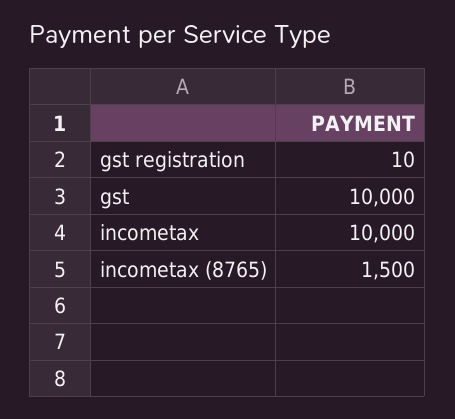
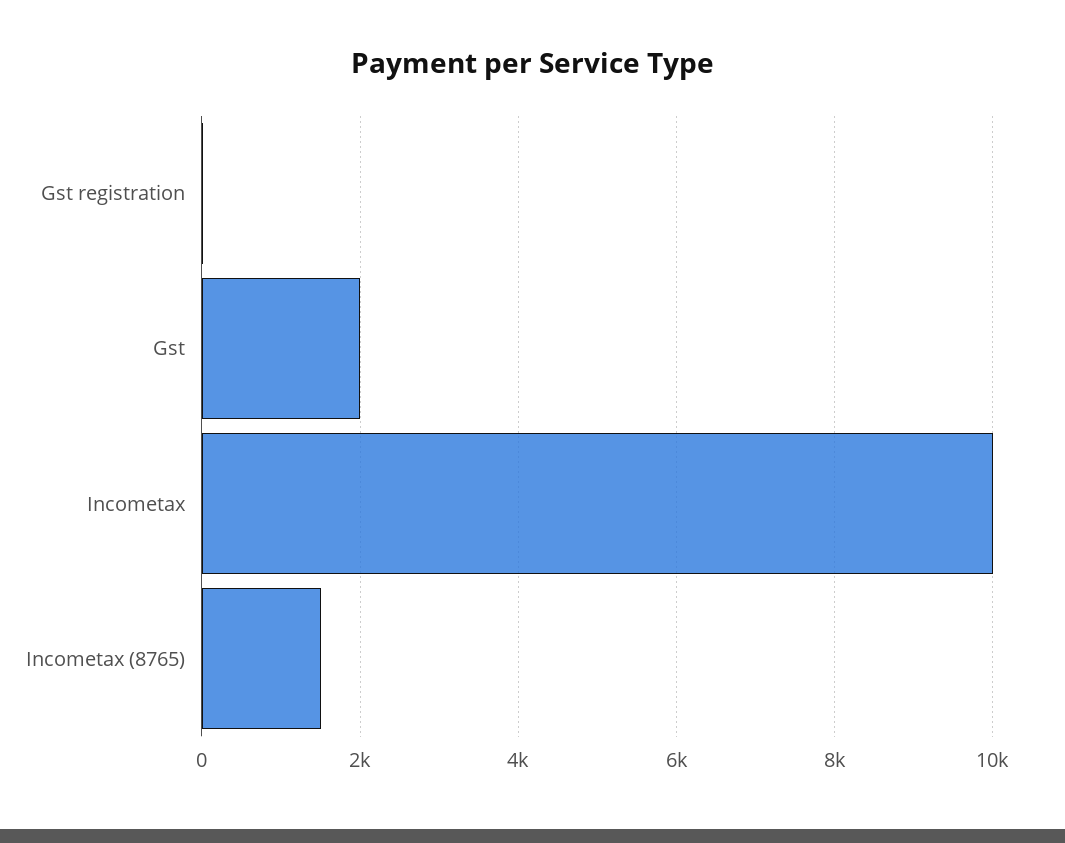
gst: 10000 -> 2000

